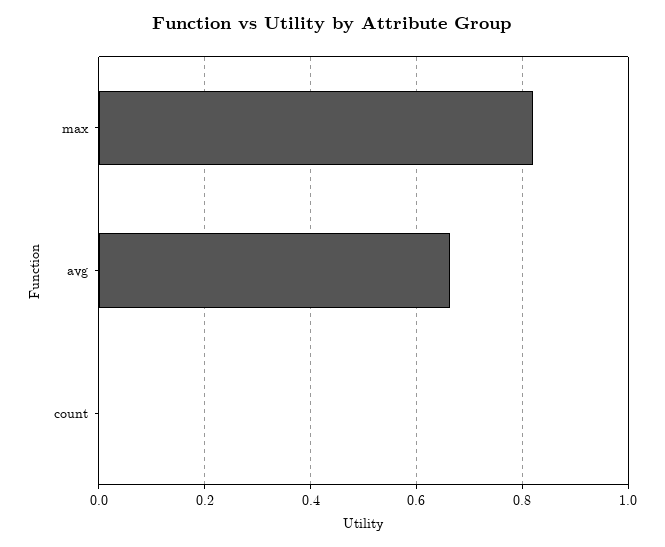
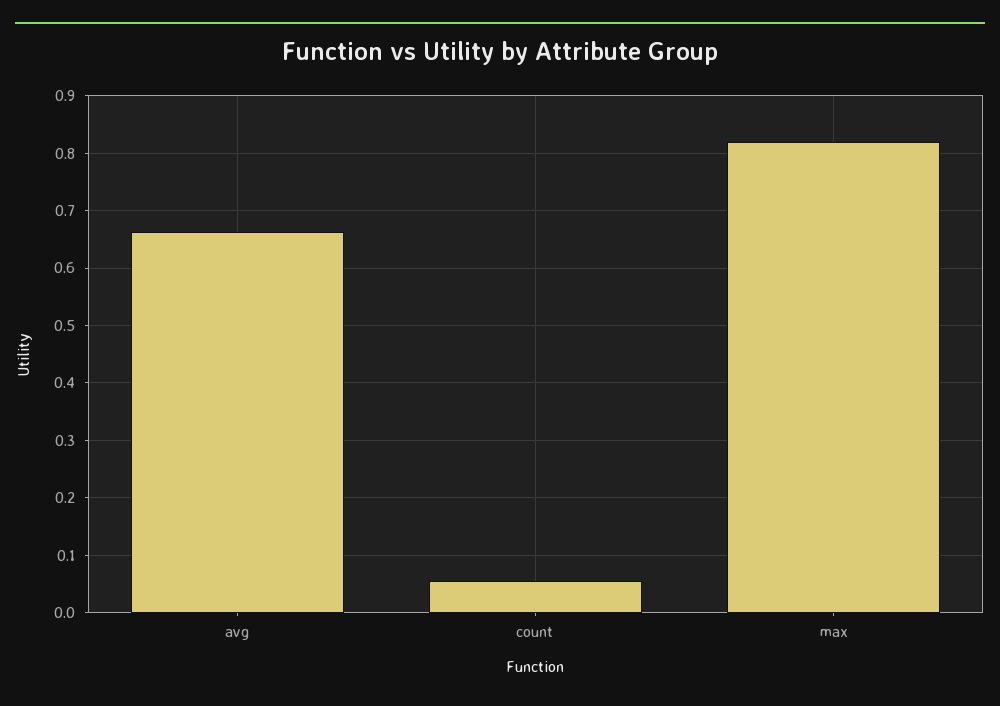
count: 0 -> 0.06

